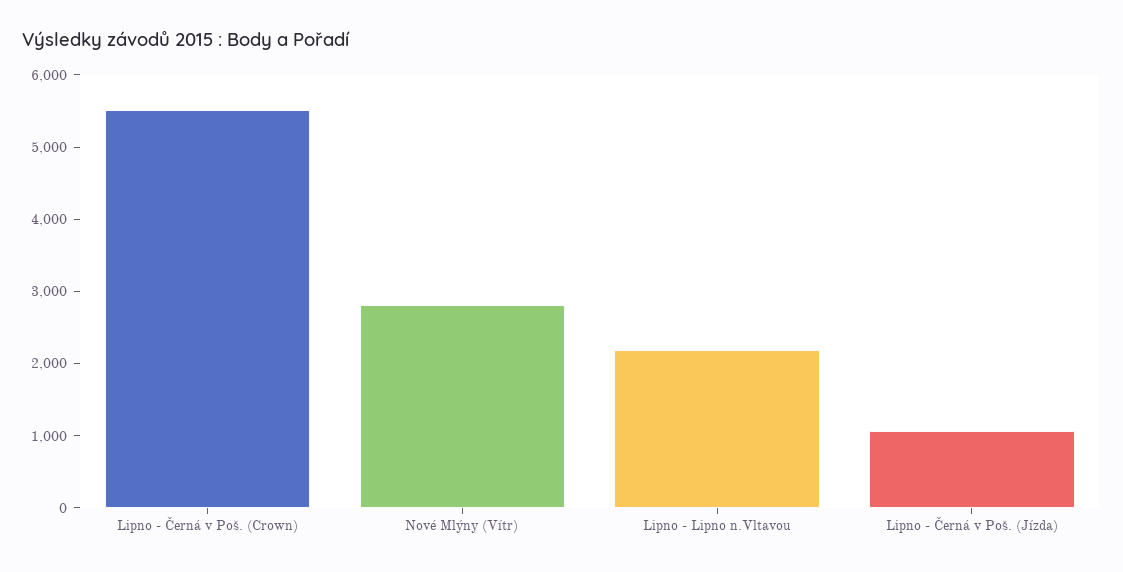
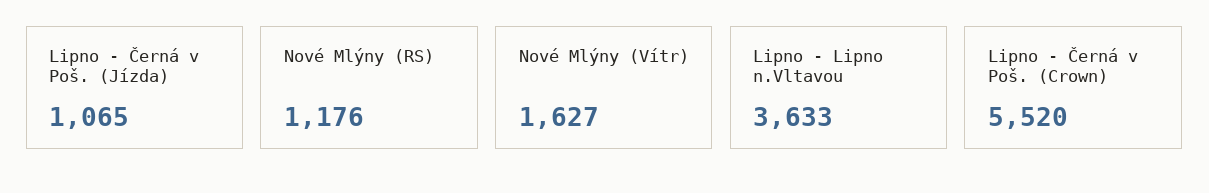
Nové Mlýny (Vítr): 2800 -> 1627
Lipno - Lipno n.Vltavou: 2200 -> 3633
Nové Mlýny (RS): none -> 1176

